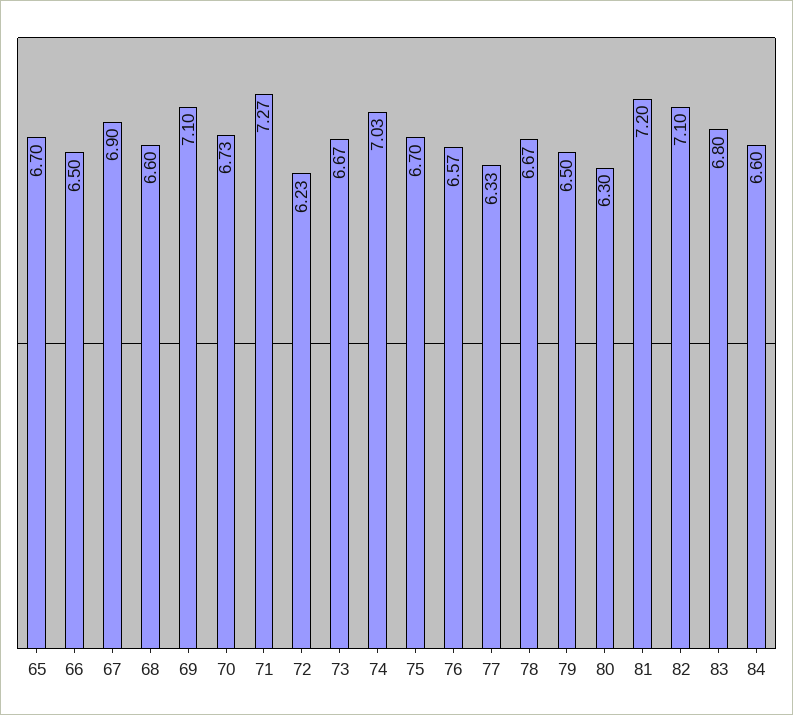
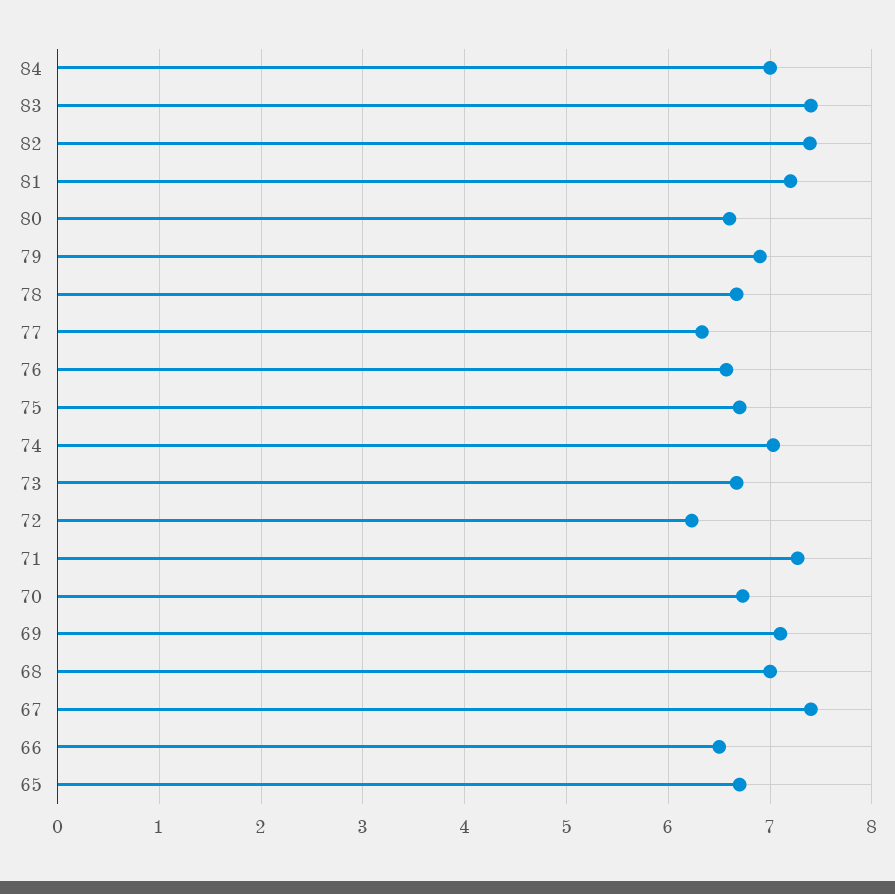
67: 6.9 -> 7.4
68: 6.6 -> 7
79: 6.5 -> 6.9
80: 6.3 -> 6.6
82: 7.1 -> 7.4
83: 6.8 -> 7.4
84: 6.6 -> 7

